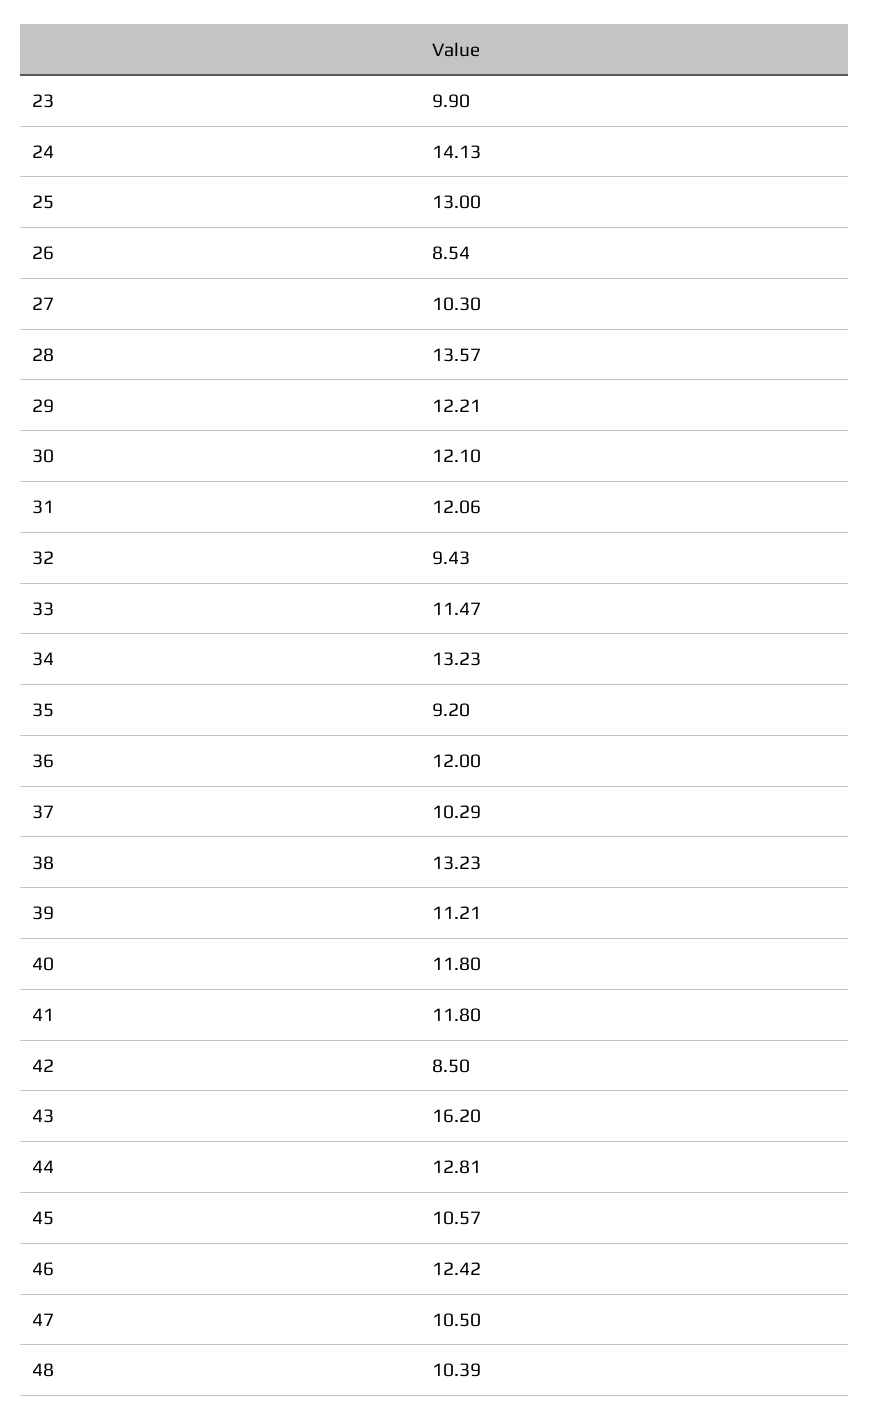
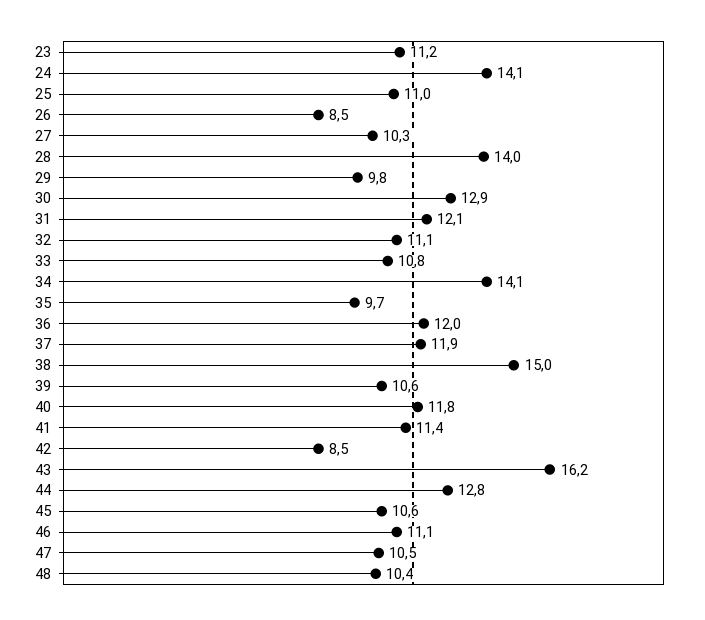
23: 9.9 -> 11.2
25: 13 -> 11
28: 13.57 -> 14
29: 12.21 -> 9.8
30: 12.1 -> 12.9
32: 9.43 -> 11.1
33: 11.47 -> 10.8
34: 13.23 -> 14.1
35: 9.2 -> 9.7
37: 10.29 -> 11.9
38: 13.23 -> 15
39: 11.21 -> 10.6
41: 11.8 -> 11.4
46: 12.42 -> 11.1

